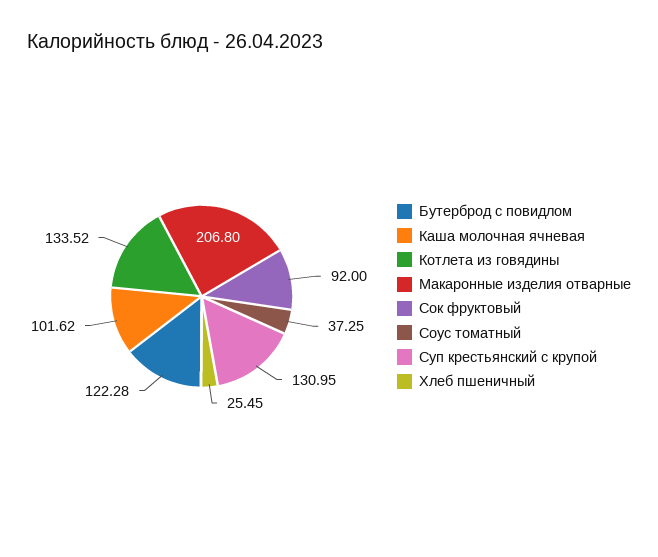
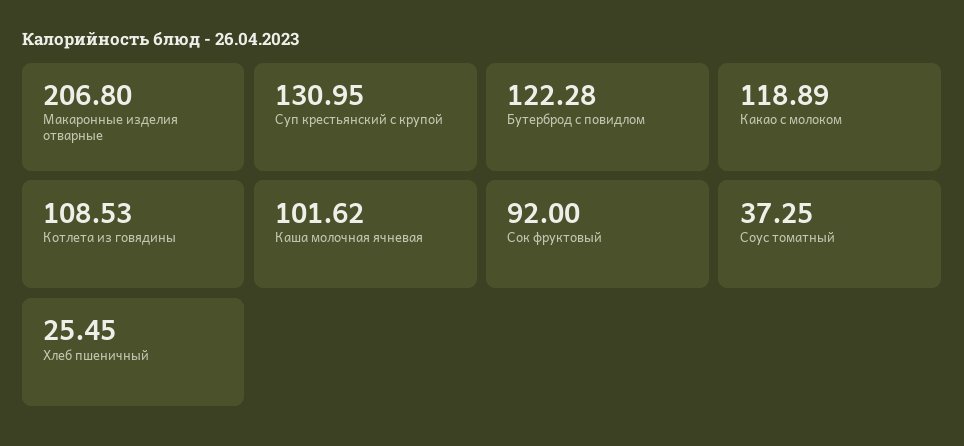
Котлета из говядины: 133.52 -> 108.53
Какао с молоком: none -> 118.89

